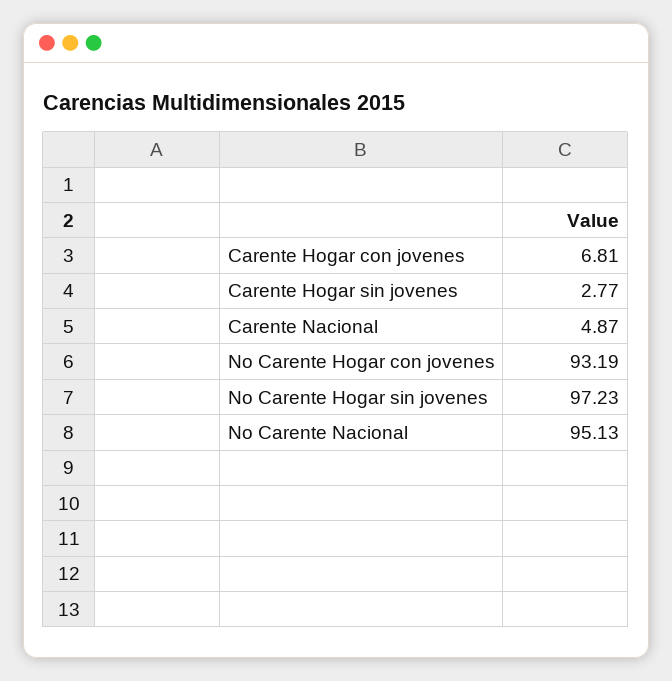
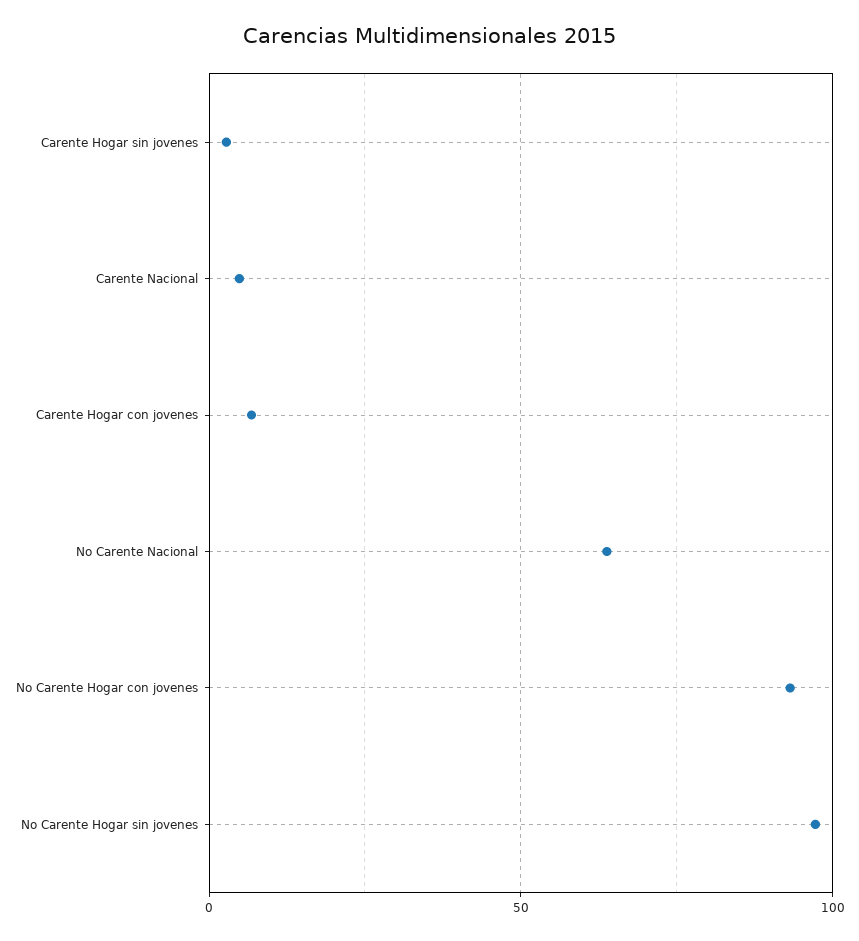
No Carente Nacional: 95.13 -> 65

